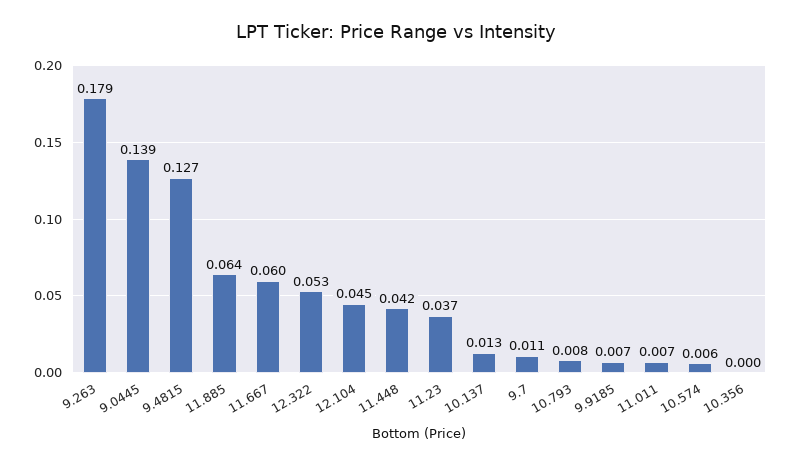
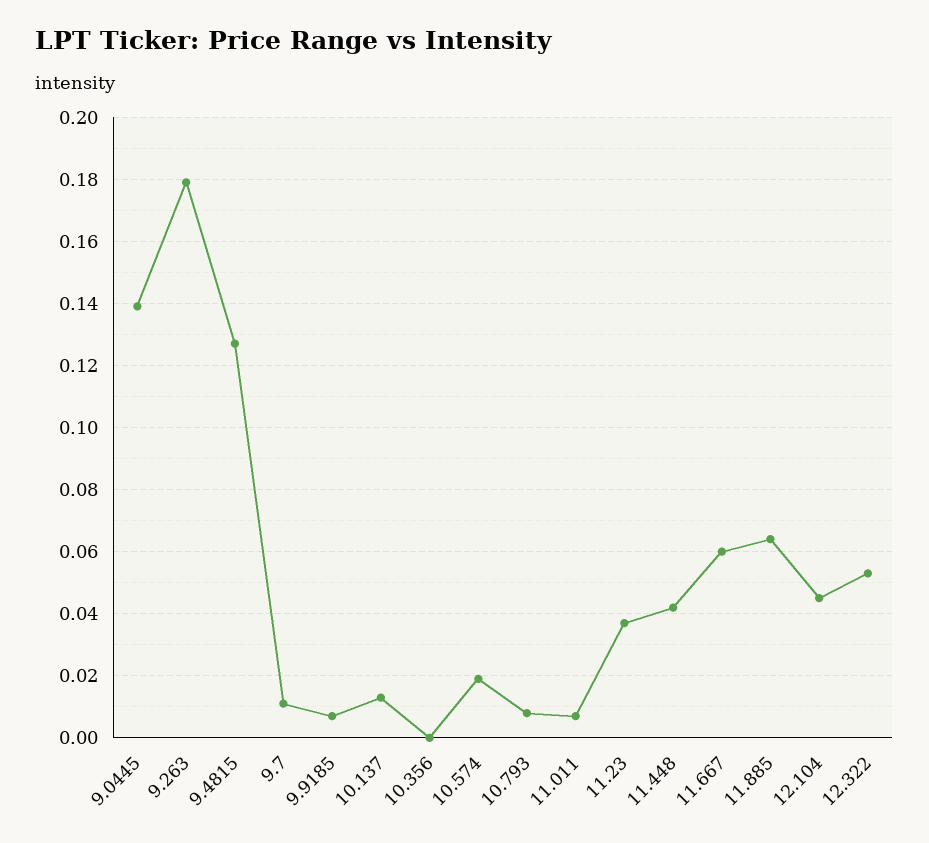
10.574: 0.006 -> 0.02

